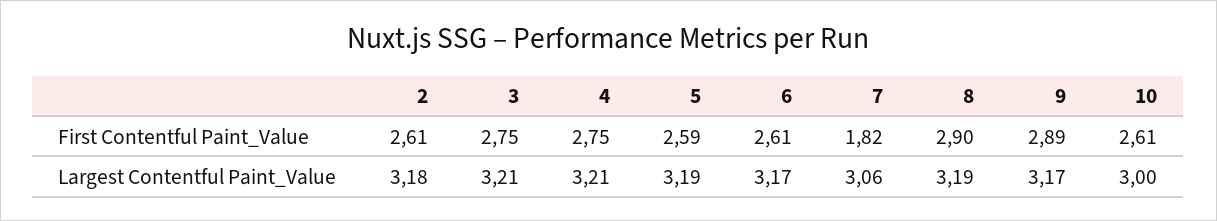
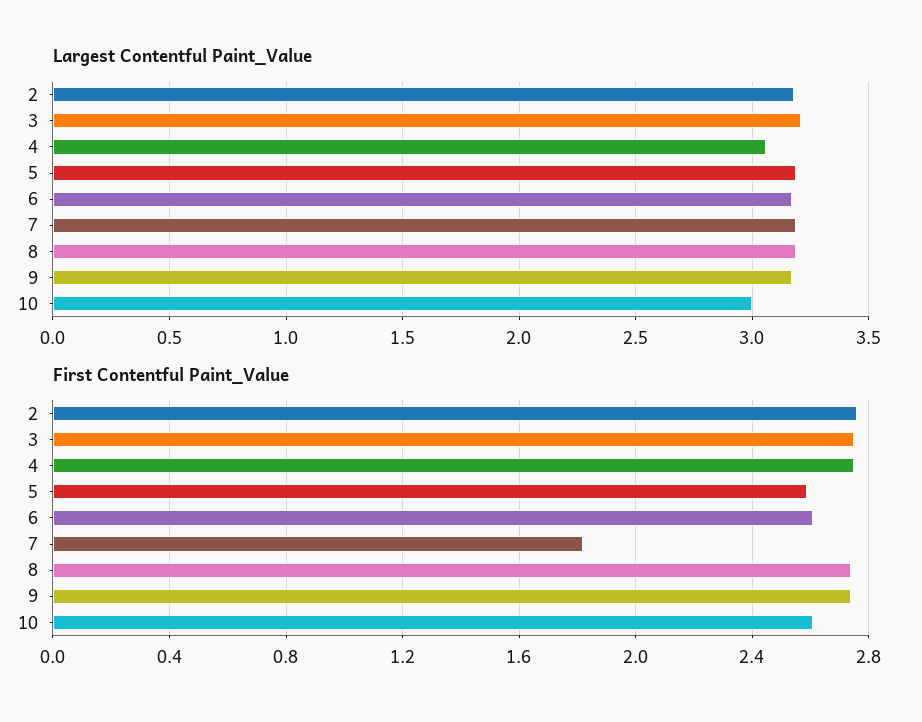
First Contentful Paint_Value, 2: 2.61 -> 2.75
First Contentful Paint_Value, 8: 2.9 -> 2.75
First Contentful Paint_Value, 9: 2.89 -> 2.75
Largest Contentful Paint_Value, 4: 3.21 -> 3.05
Largest Contentful Paint_Value, 7: 3.06 -> 3.2

